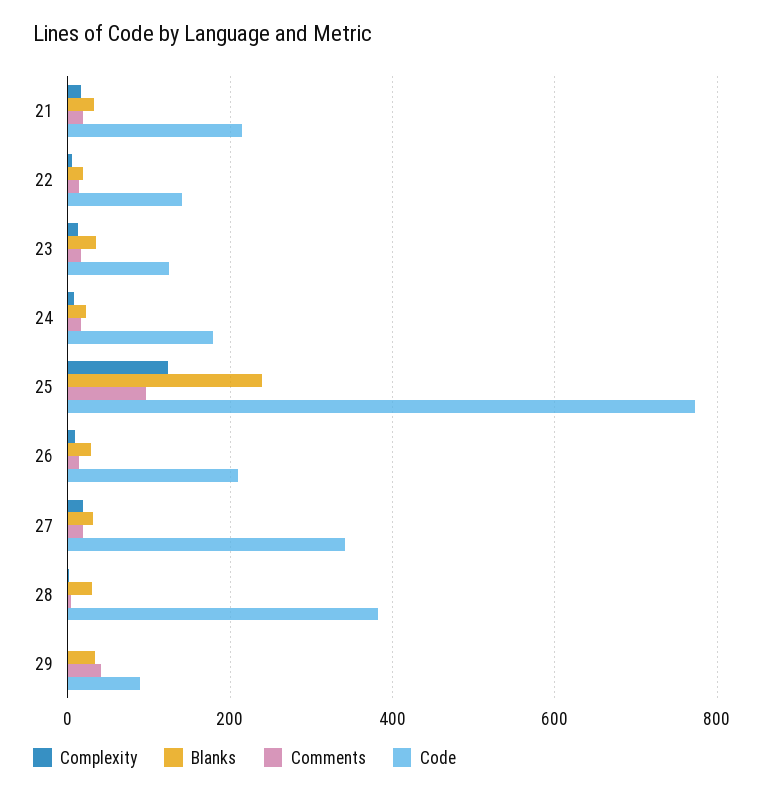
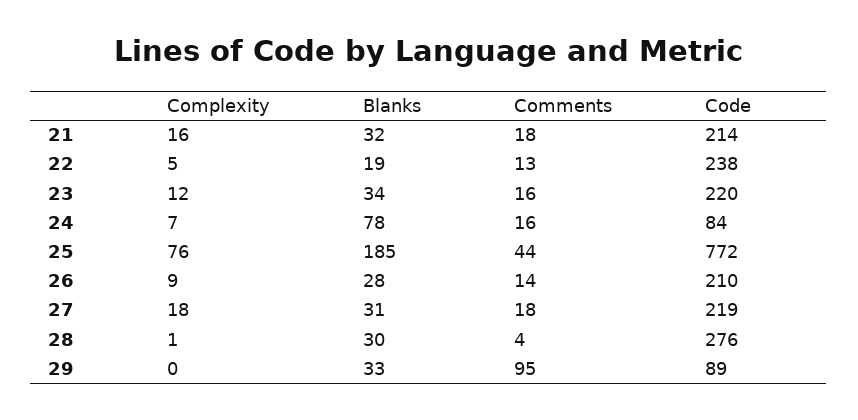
Code, 22: 140 -> 238
Code, 23: 120 -> 220
Blanks, 24: 20 -> 78
Code, 24: 180 -> 84
Complexity, 25: 120 -> 76
Blanks, 25: 240 -> 185
Comments, 25: 100 -> 44
Code, 27: 340 -> 219
Code, 28: 380 -> 276
Comments, 29: 40 -> 95

